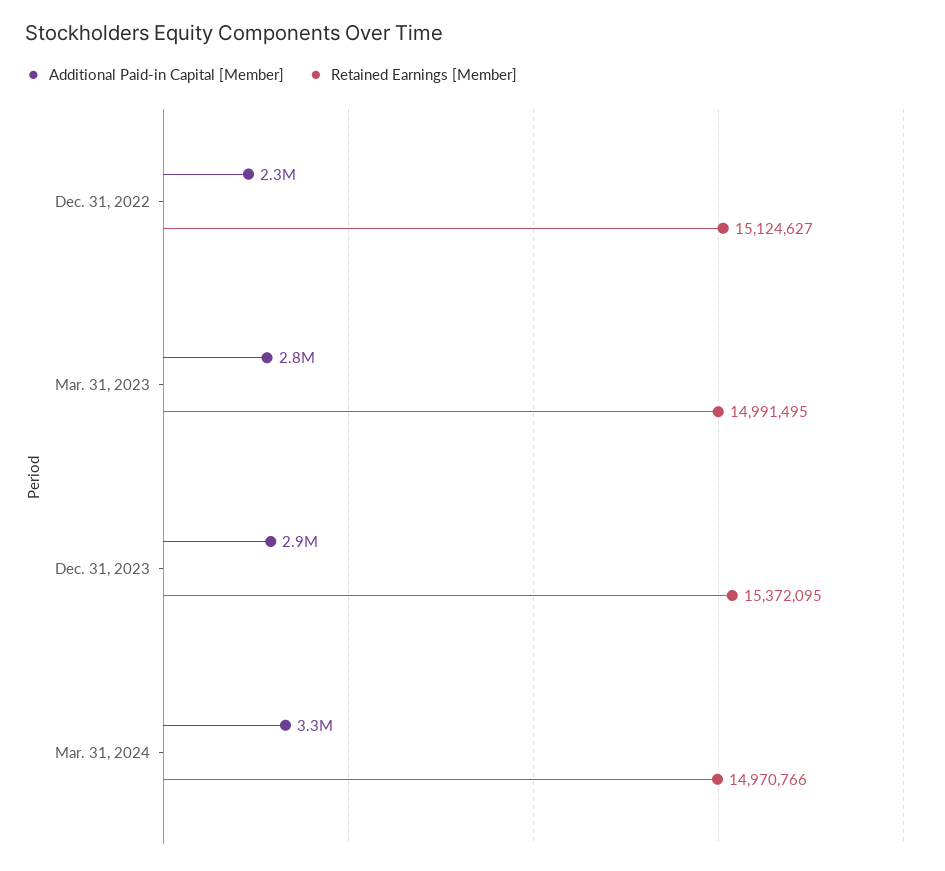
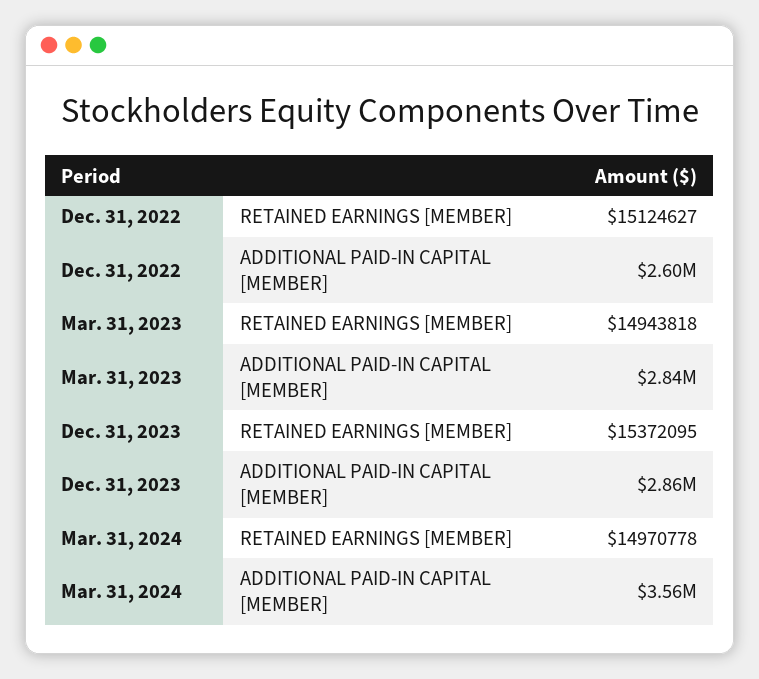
Additional Paid-in Capital [Member], Dec. 31, 2022: 2300000 -> 2600000
Retained Earnings [Member], Mar. 31, 2023: 14991495 -> 14943818
Additional Paid-in Capital [Member], Mar. 31, 2024: 3300000 -> 3560000
Retained Earnings [Member], Mar. 31, 2024: 14970766 -> 14970778

